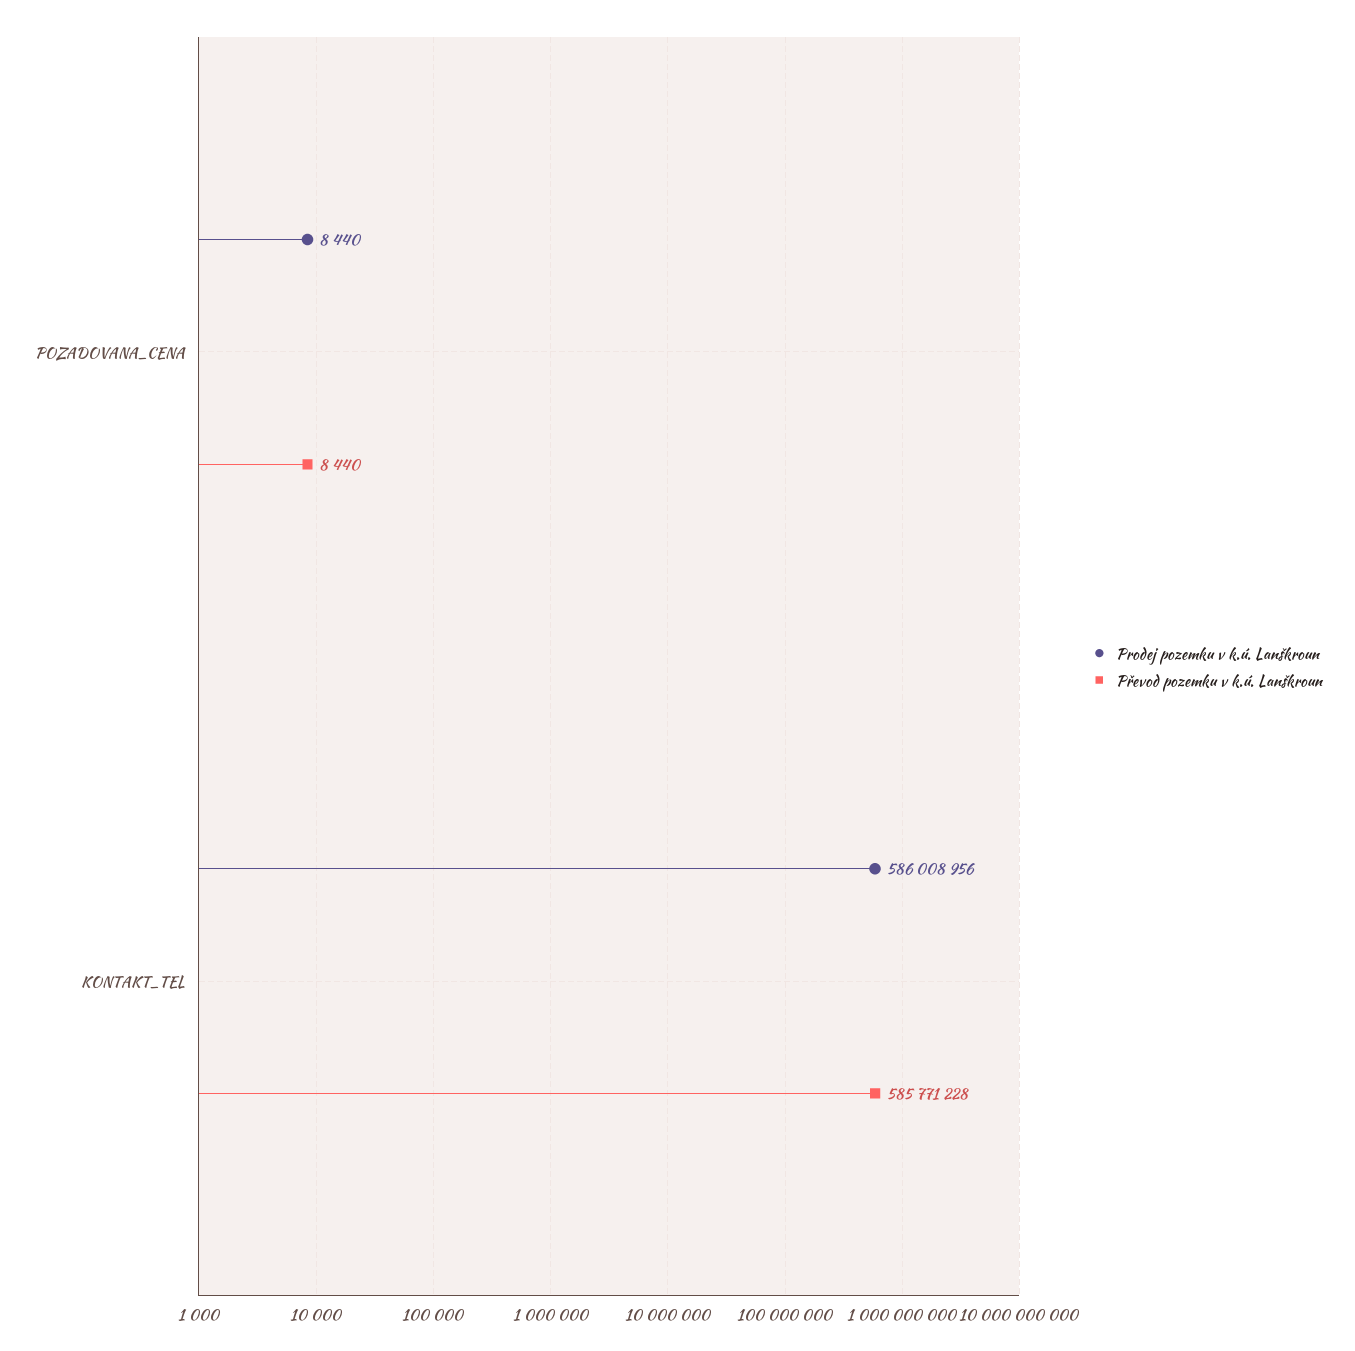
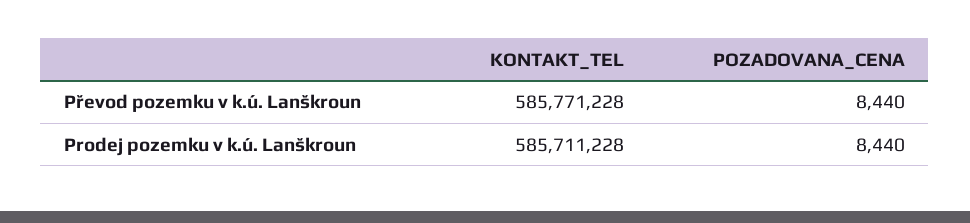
Prodej pozemku v k.ú. Lanškroun, KONTAKT_TEL: 586008956 -> 585711228

